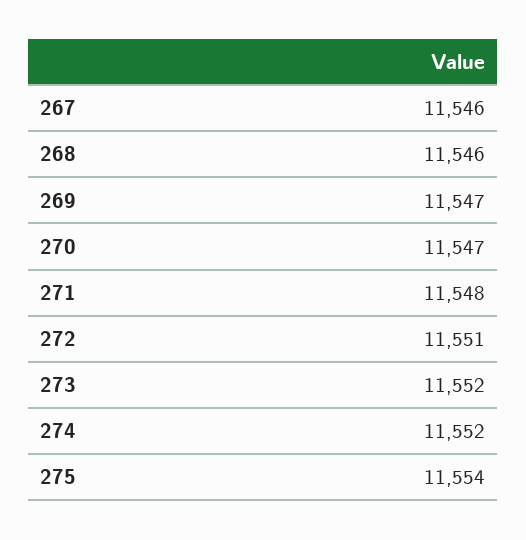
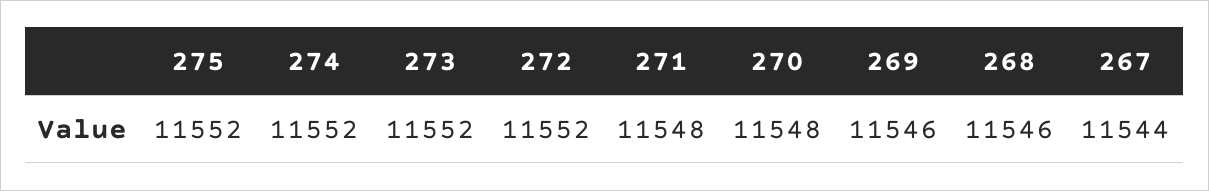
267: 11546 -> 11544
269: 11547 -> 11546
270: 11547 -> 11548
272: 11551 -> 11552
275: 11554 -> 11552

